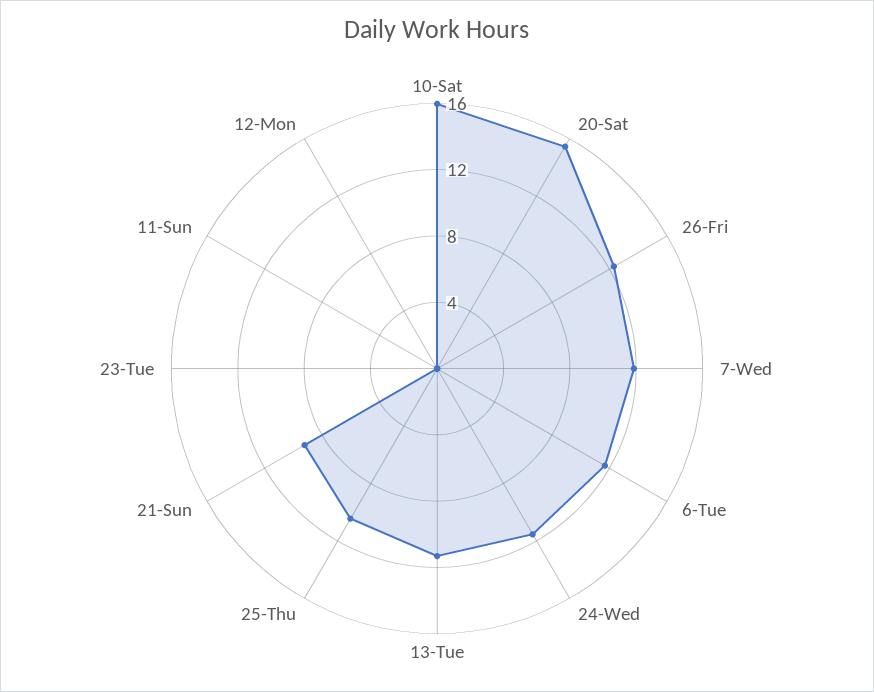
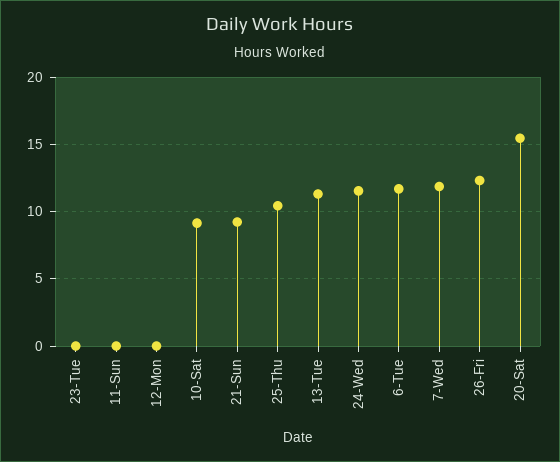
10-Sat: 16 -> 9

